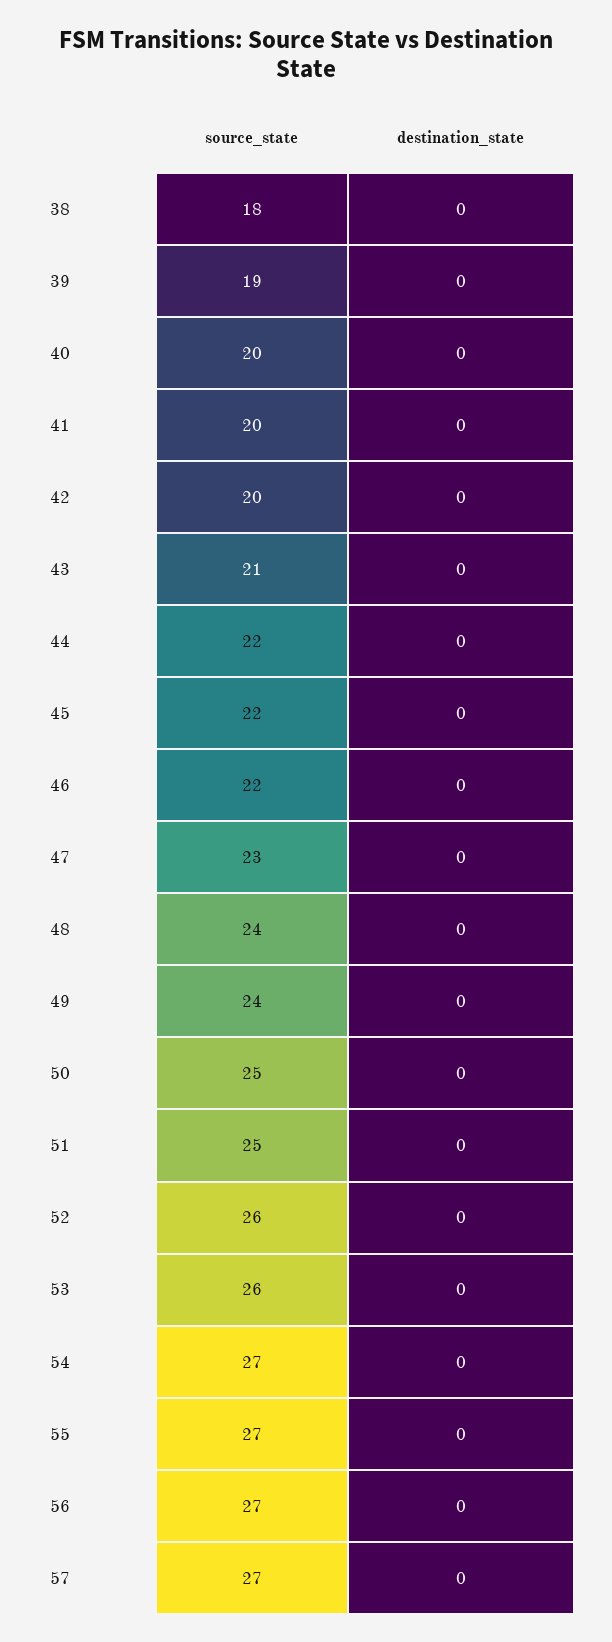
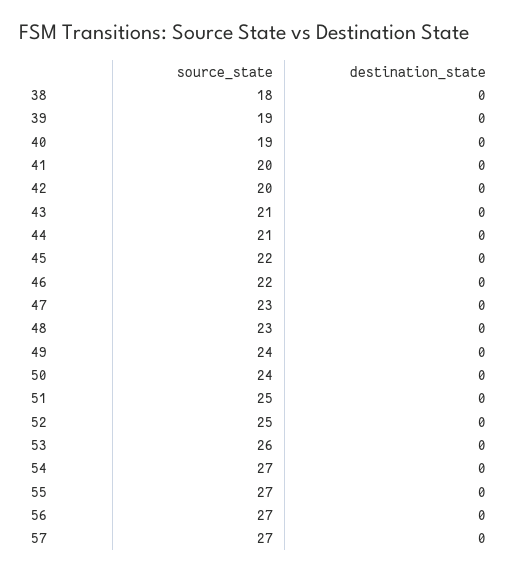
source_state, 40: 20 -> 19
source_state, 44: 22 -> 21
source_state, 48: 24 -> 23
source_state, 50: 25 -> 24
source_state, 52: 26 -> 25

